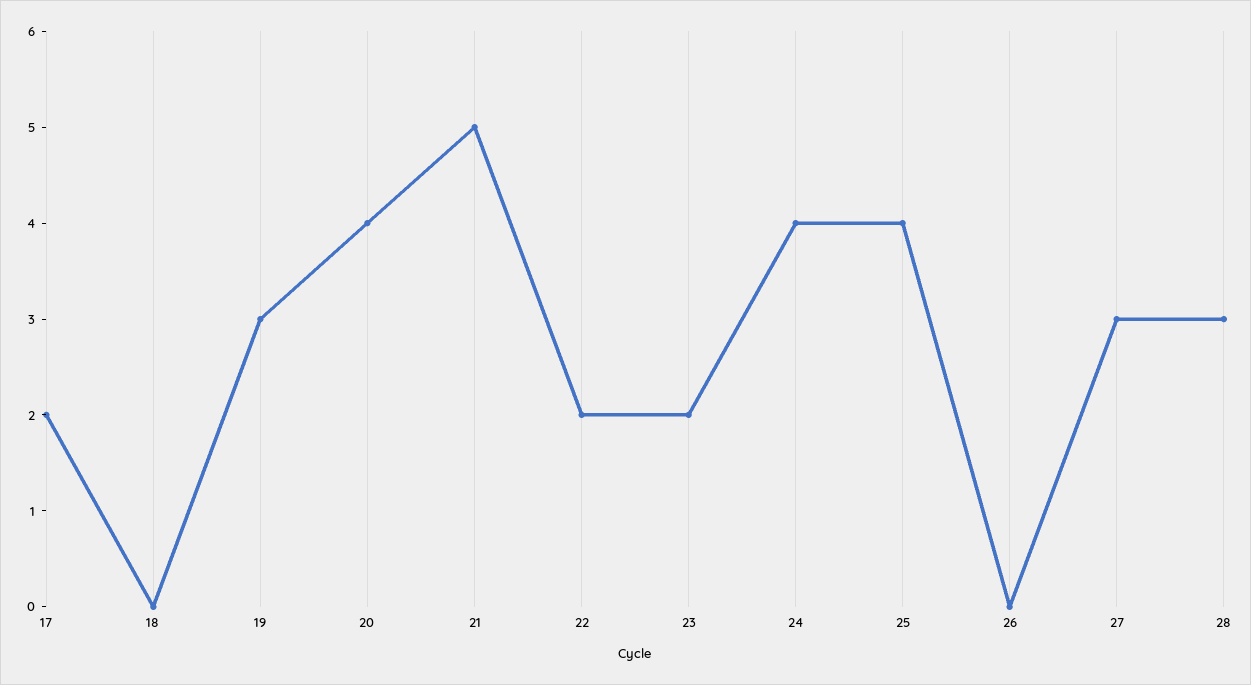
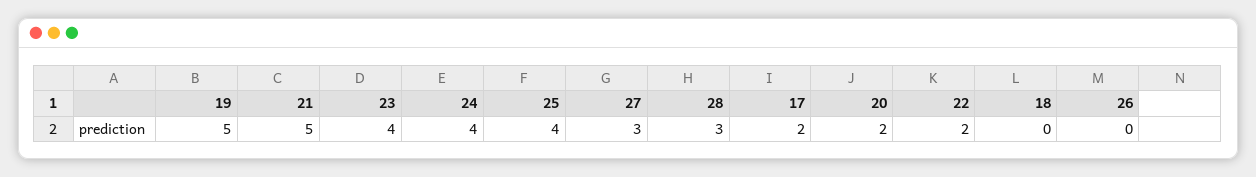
19: 3 -> 5
20: 4 -> 2
23: 2 -> 4

